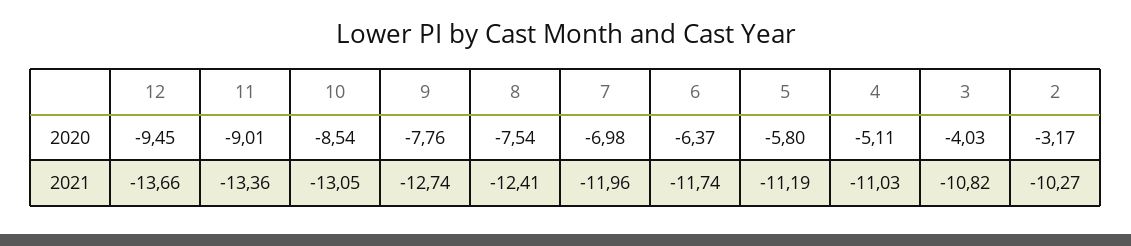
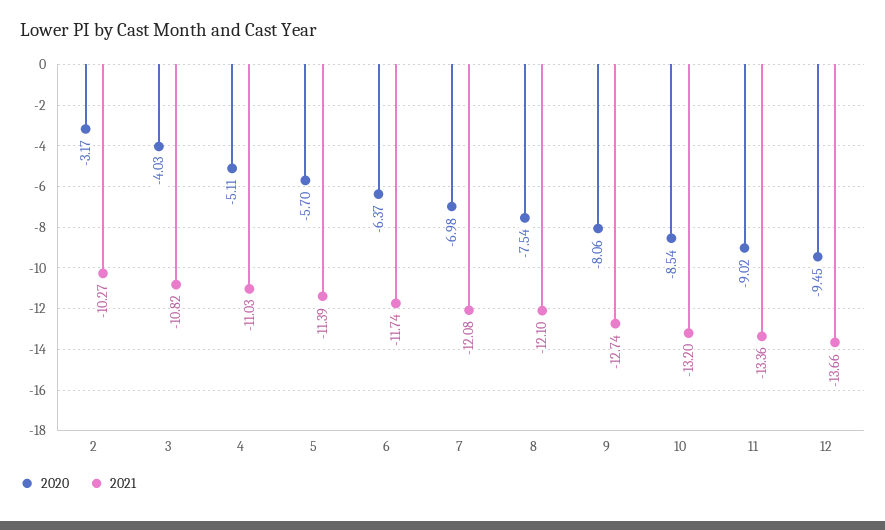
2020, 11: -9.01 -> -9.02
2020, 9: -7.76 -> -8.06
2020, 5: -5.8 -> -5.7
2021, 10: -13.05 -> -13.2
2021, 8: -12.41 -> -12.1
2021, 7: -11.96 -> -12.08
2021, 5: -11.19 -> -11.39

